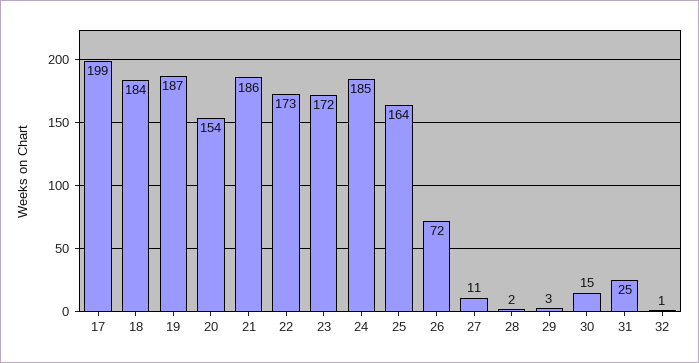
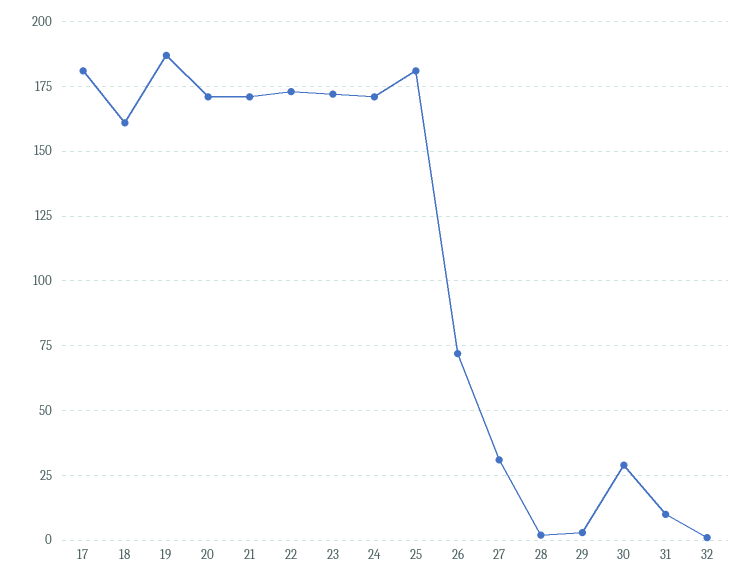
17: 199 -> 180
18: 184 -> 160
20: 154 -> 170
21: 186 -> 170
24: 185 -> 170
25: 164 -> 180
27: 11 -> 30
30: 15 -> 30
31: 25 -> 10

